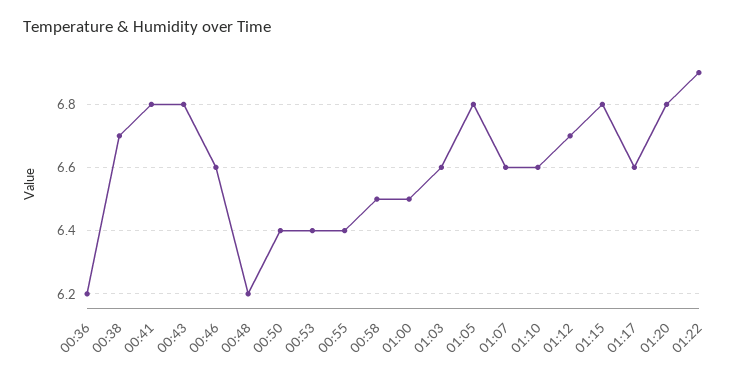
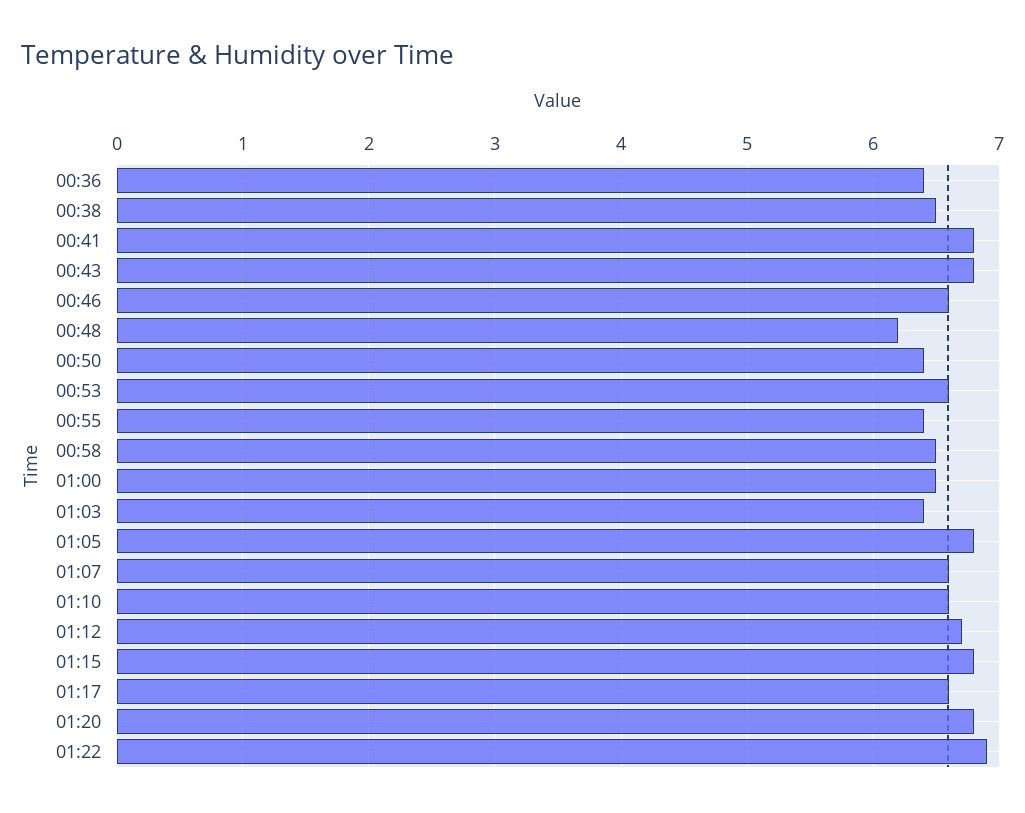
00:36: 6.2 -> 6.4
00:38: 6.7 -> 6.5
00:53: 6.4 -> 6.6
01:03: 6.6 -> 6.4

